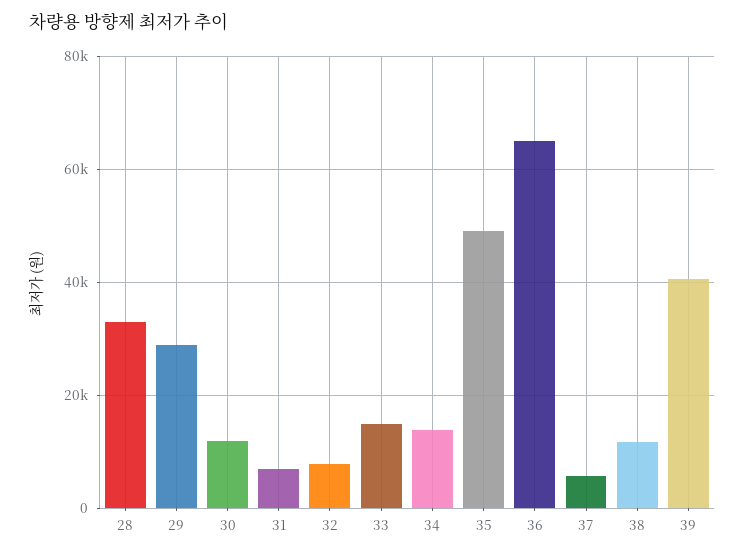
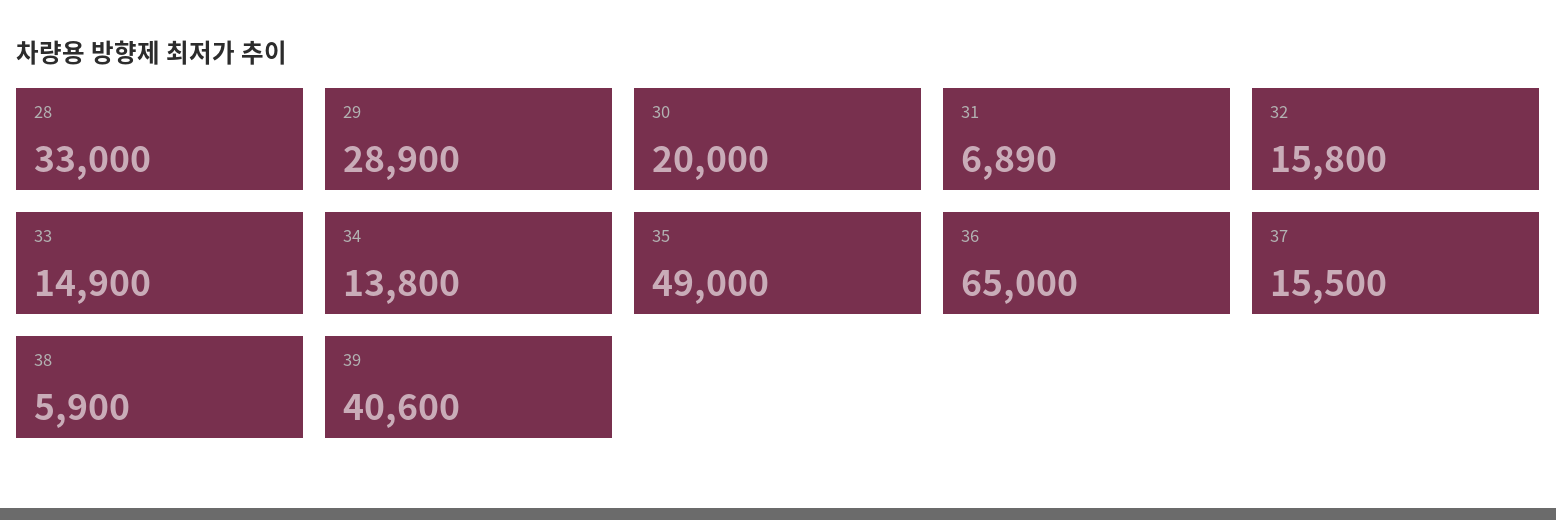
30: 12000 -> 20000
32: 8000 -> 15800
37: 6000 -> 15500
38: 12000 -> 5900

